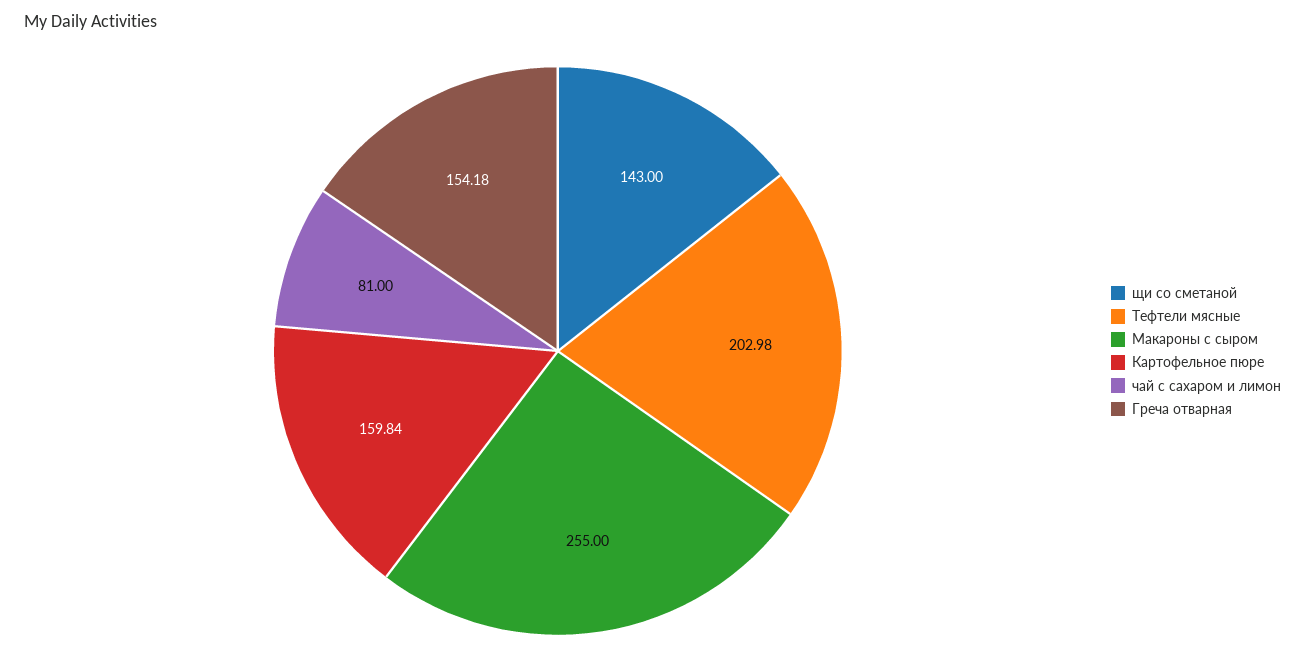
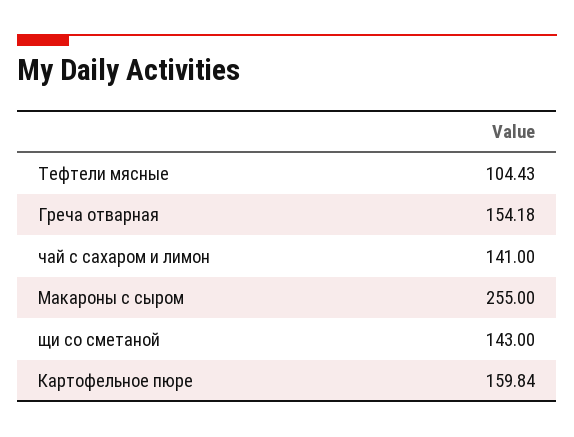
Тефтели мясные: 202.98 -> 104.43
чай с сахаром и лимон: 81 -> 141

